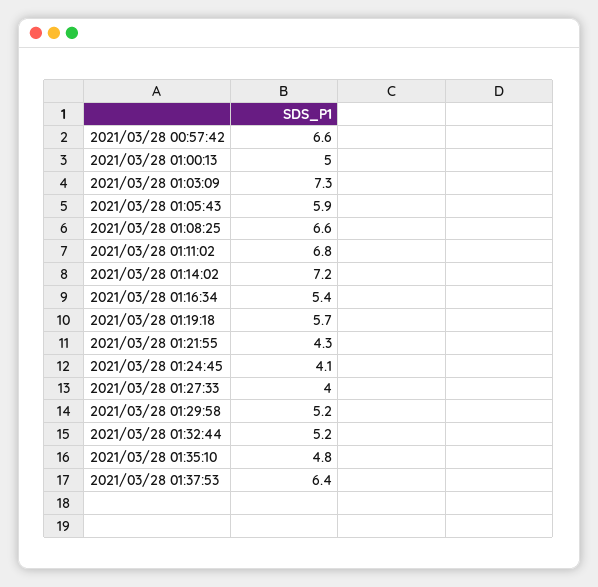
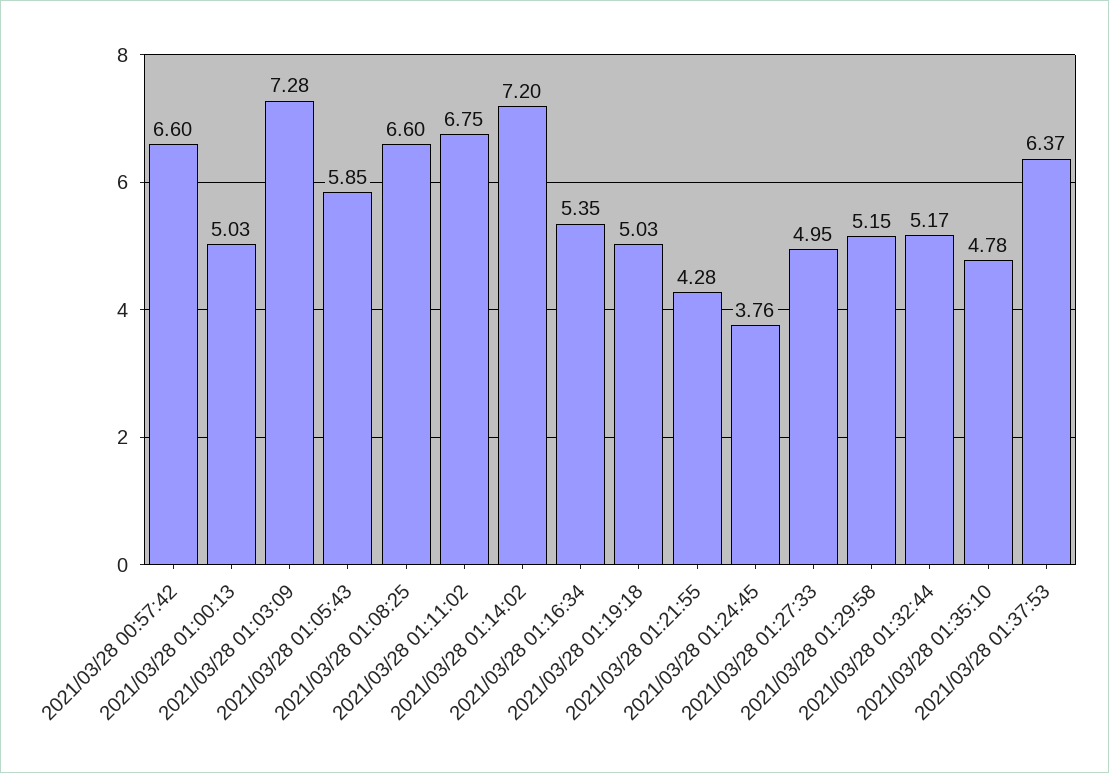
2021/03/28 01:19:18: 5.7 -> 5.03
2021/03/28 01:24:45: 4.1 -> 3.76
2021/03/28 01:27:33: 4 -> 4.95

